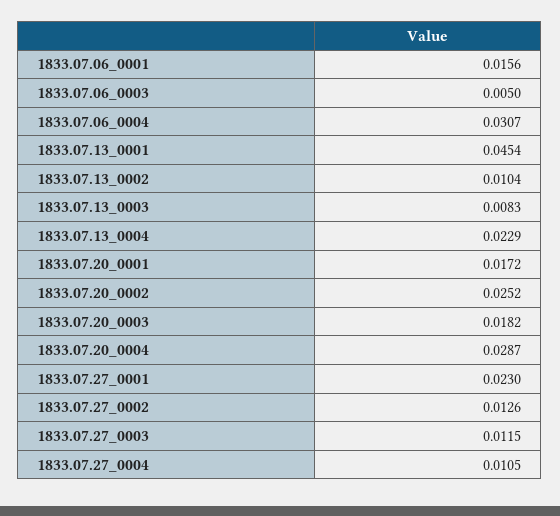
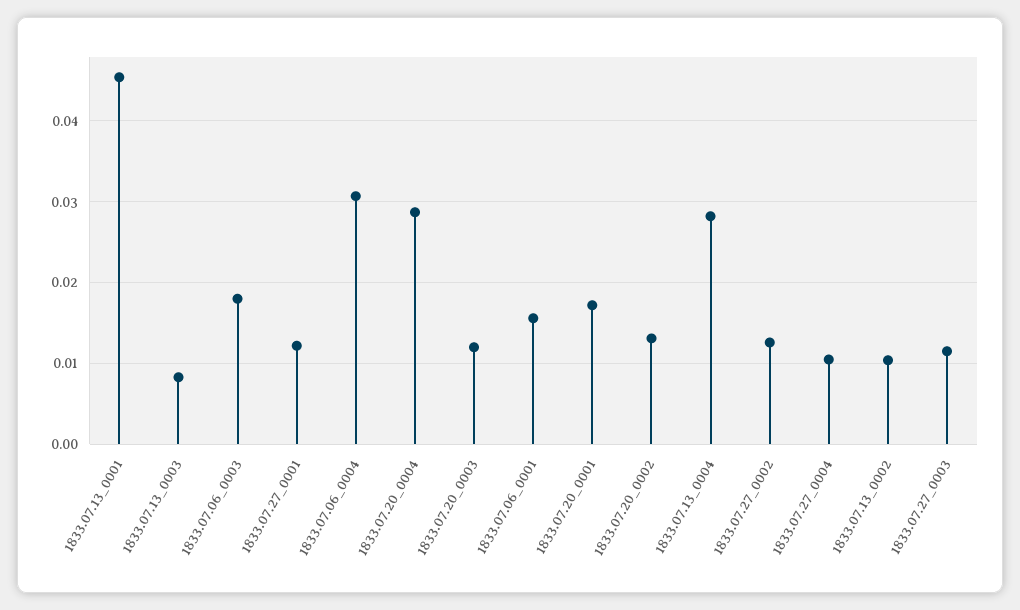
1833.07.06_0003: 0.005 -> 0.018
1833.07.13_0004: 0.0229 -> 0.028
1833.07.20_0002: 0.0252 -> 0.013
1833.07.20_0003: 0.0182 -> 0.012
1833.07.27_0001: 0.023 -> 0.012

